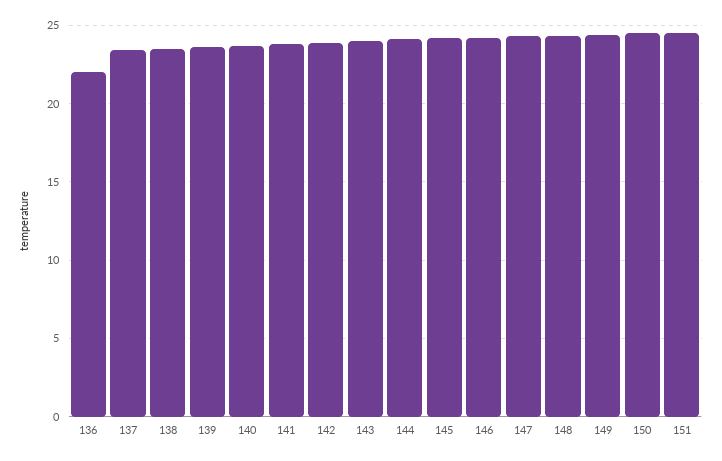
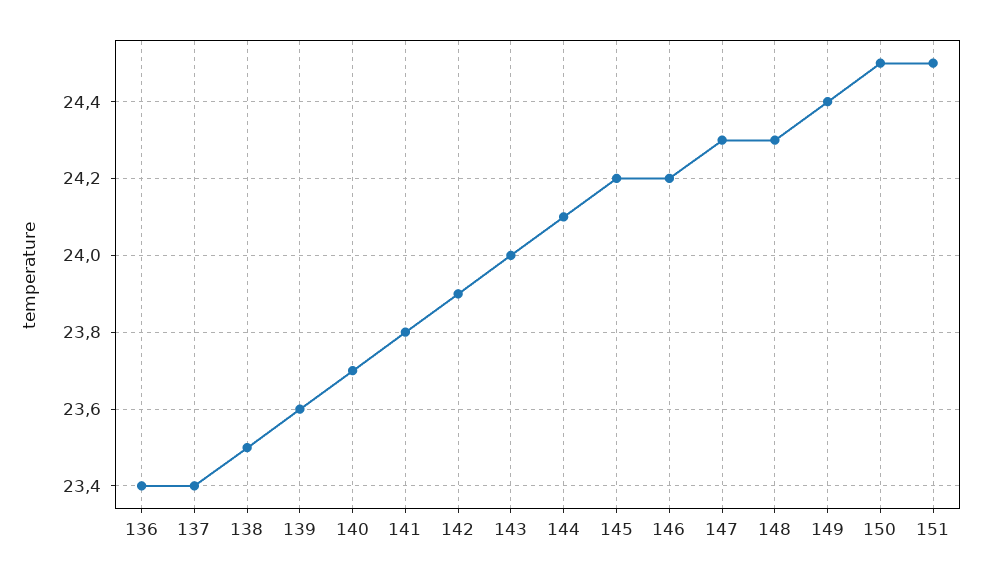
136: 22 -> 23.4

